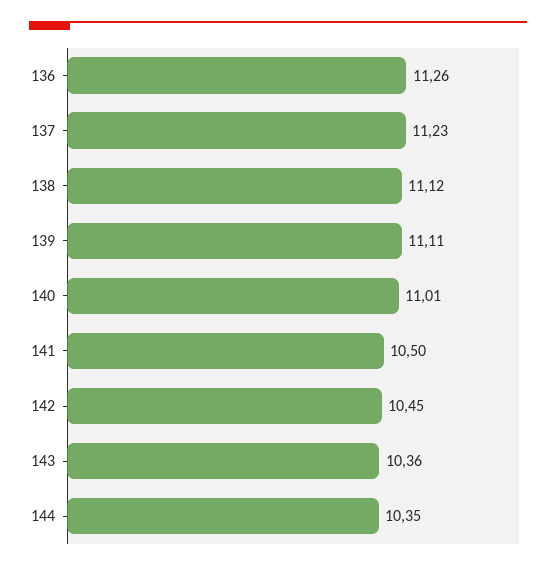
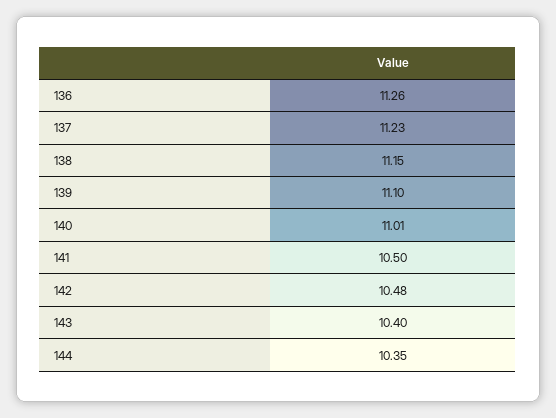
138: 11.12 -> 11.15
139: 11.11 -> 11.1
142: 10.45 -> 10.48
143: 10.36 -> 10.4

